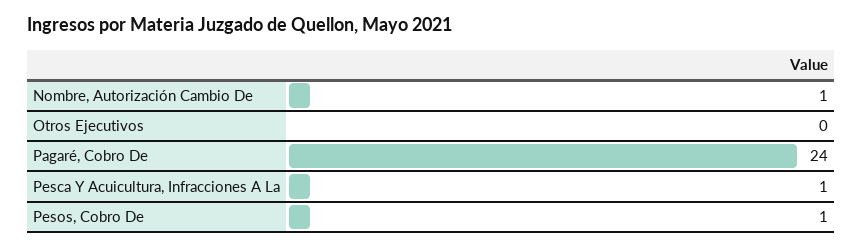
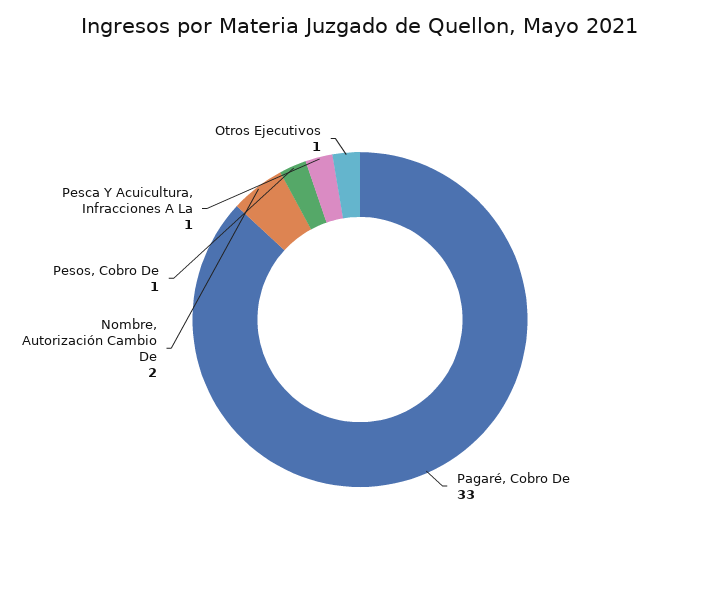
Nombre, Autorización Cambio De: 1 -> 2
Otros Ejecutivos: 0 -> 1
Pagaré, Cobro De: 24 -> 33

